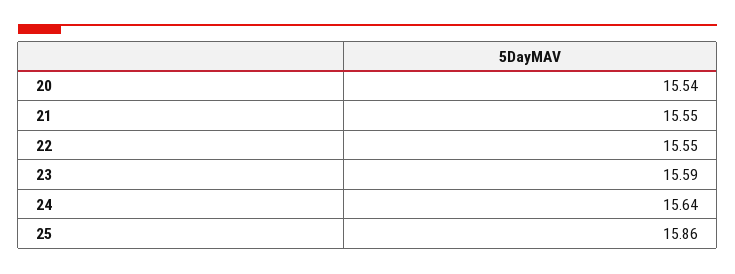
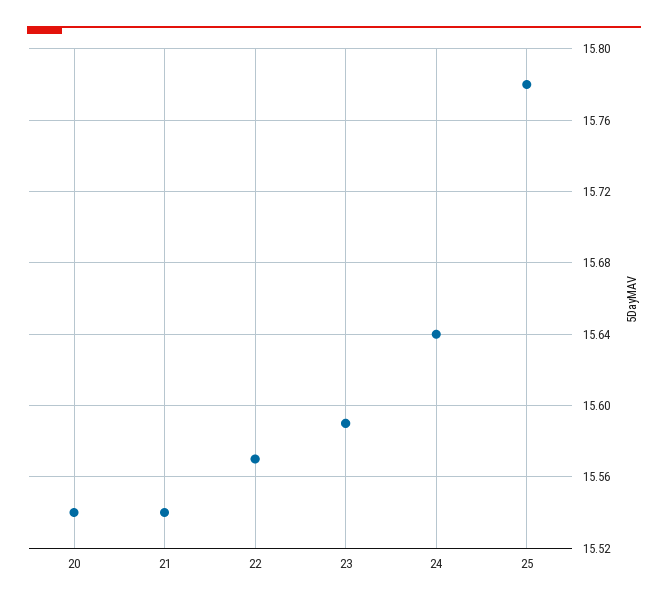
21: 15.55 -> 15.54
22: 15.55 -> 15.57
25: 15.86 -> 15.78

